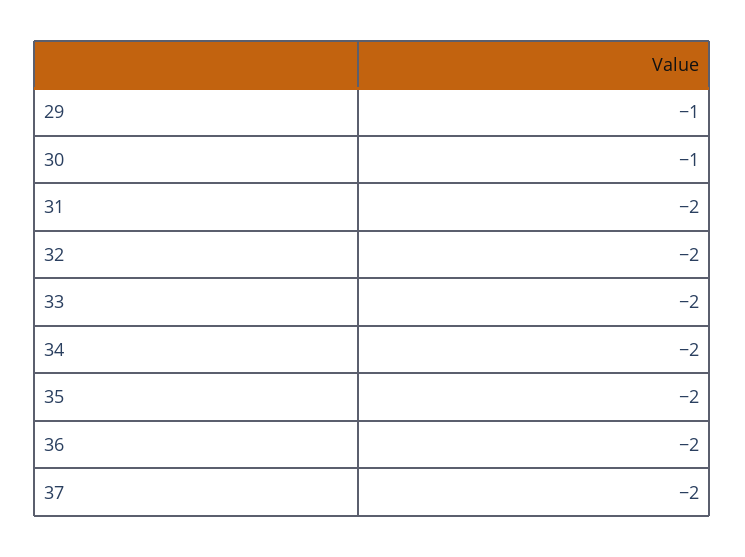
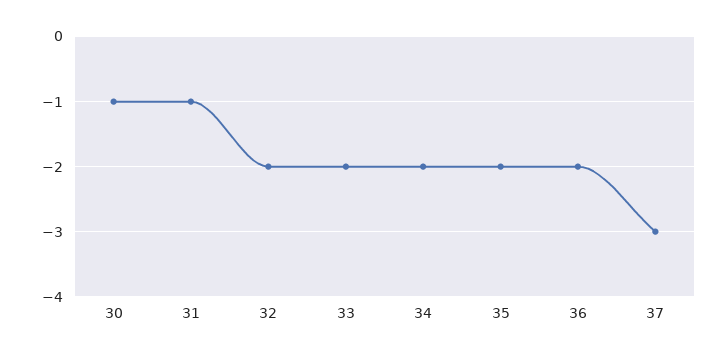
29: -1 -> none
31: -2 -> -1
37: -2 -> -3

